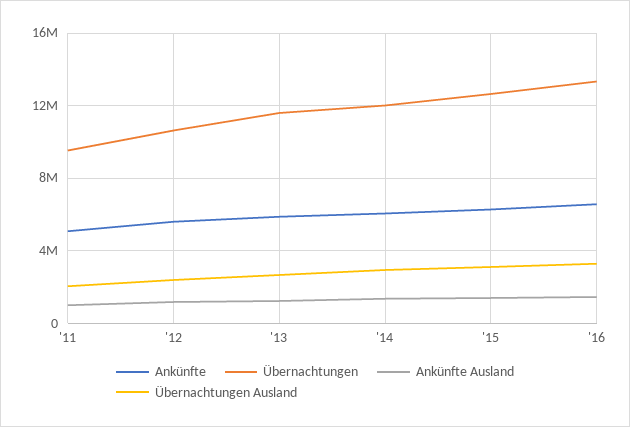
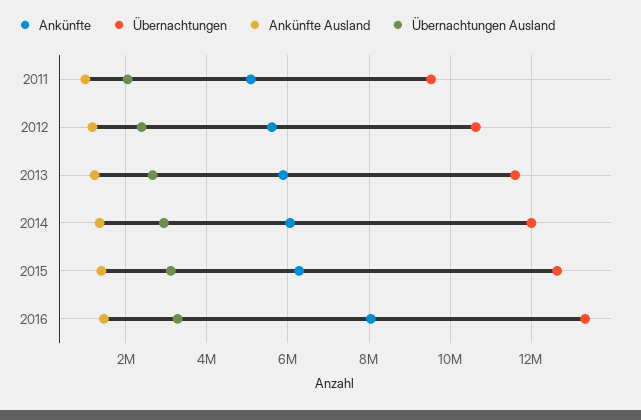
Ankünfte, '16: 6500000 -> 8000000

